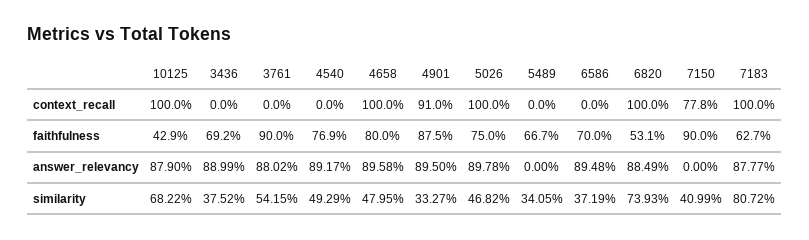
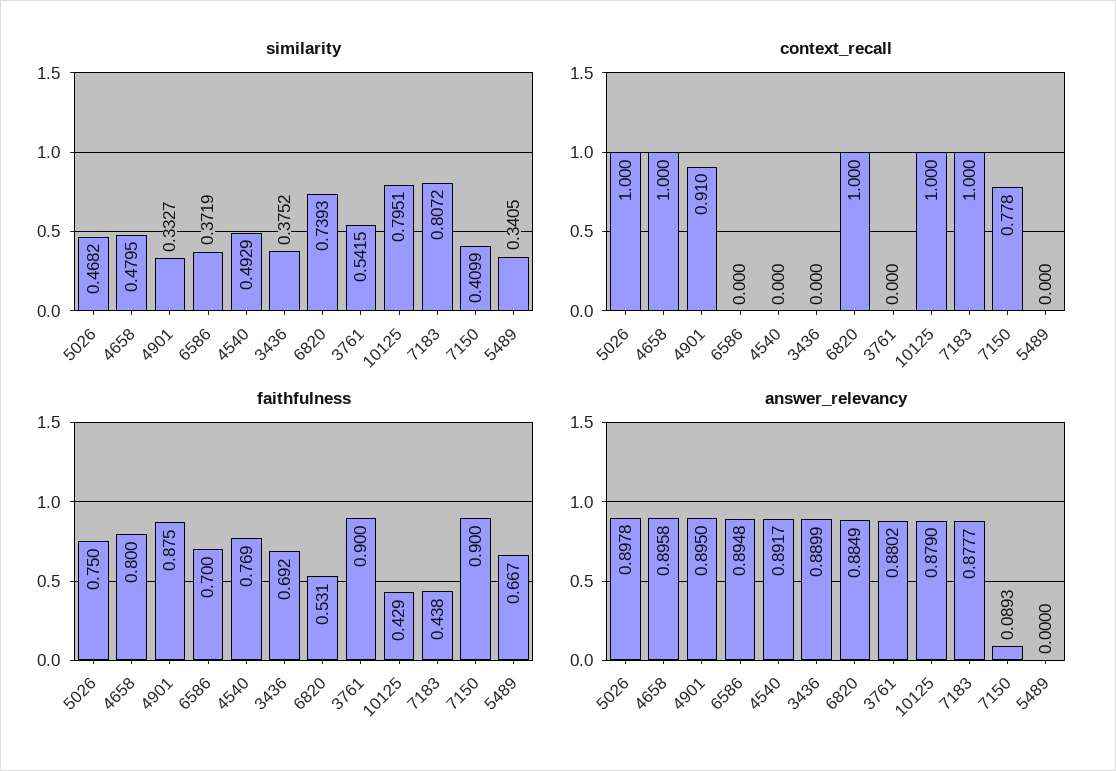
faithfulness, 7183: 0.627 -> 0.438
answer_relevancy, 7150: 0 -> 0.0893
similarity, 10125: 0.6822 -> 0.7951

